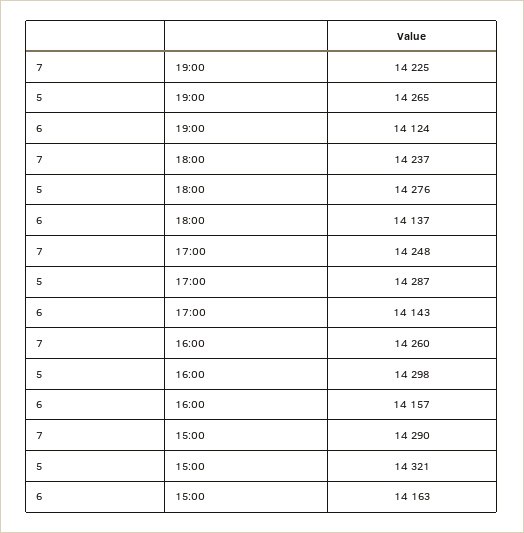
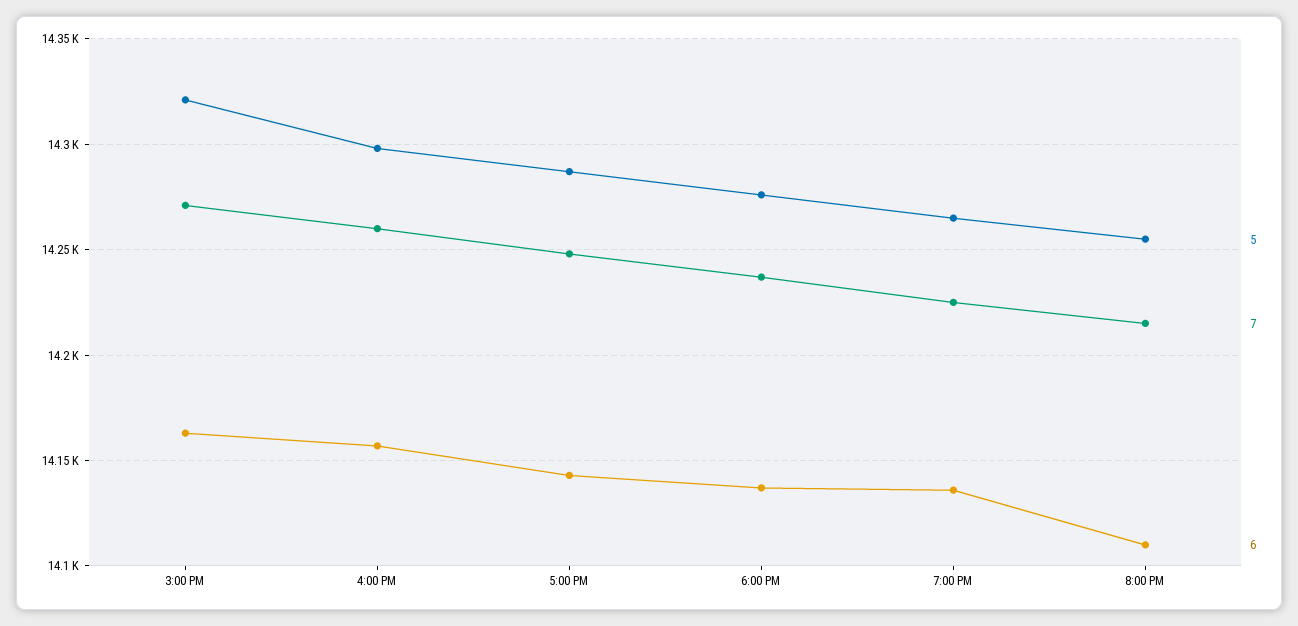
6, 19:00: 14124 -> 14135
7, 15:00: 14290 -> 14270
5, 8:00 PM: none -> 14255
7, 8:00 PM: none -> 14215
6, 8:00 PM: none -> 14110

